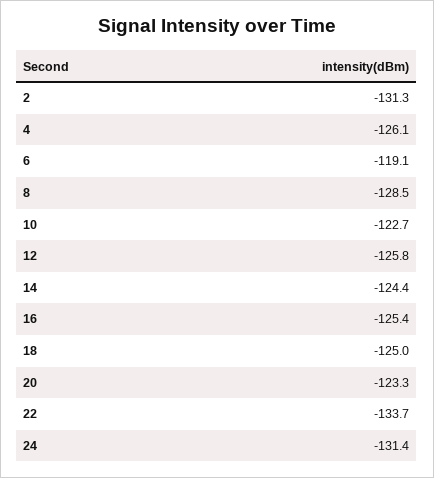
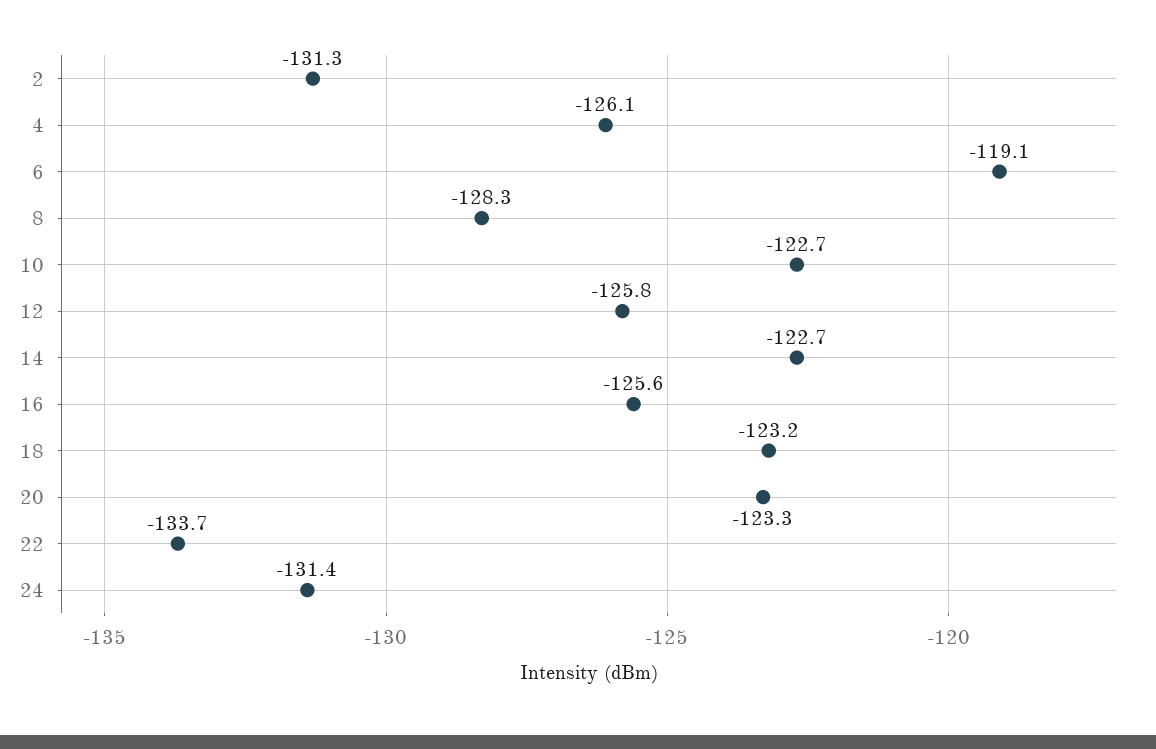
8: -128.5 -> -128.3
14: -124.4 -> -122.7
16: -125.4 -> -125.6
18: -125 -> -123.2

